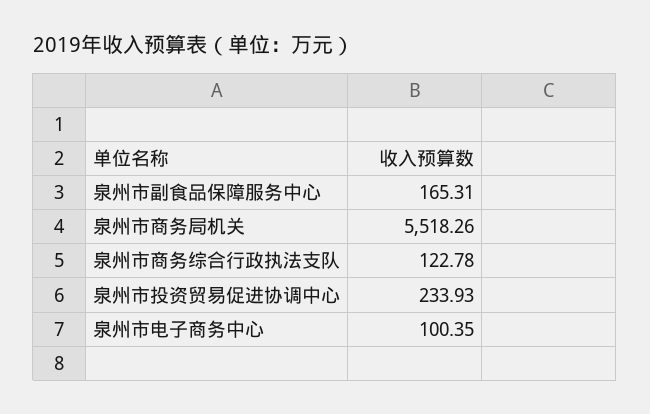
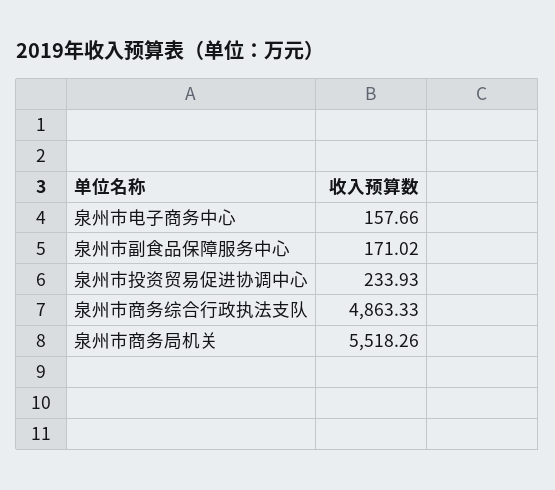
泉州市副食品保障服务中心: 165.31 -> 171.02
泉州市商务综合行政执法支队: 122.78 -> 4863.33
泉州市电子商务中心: 100.35 -> 157.66

